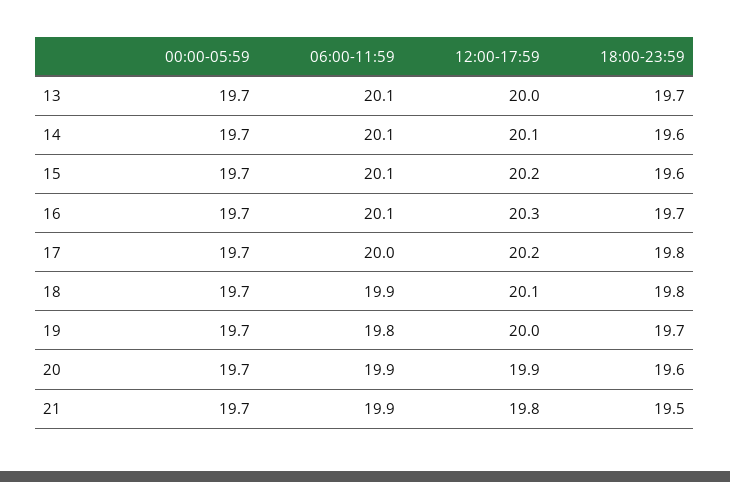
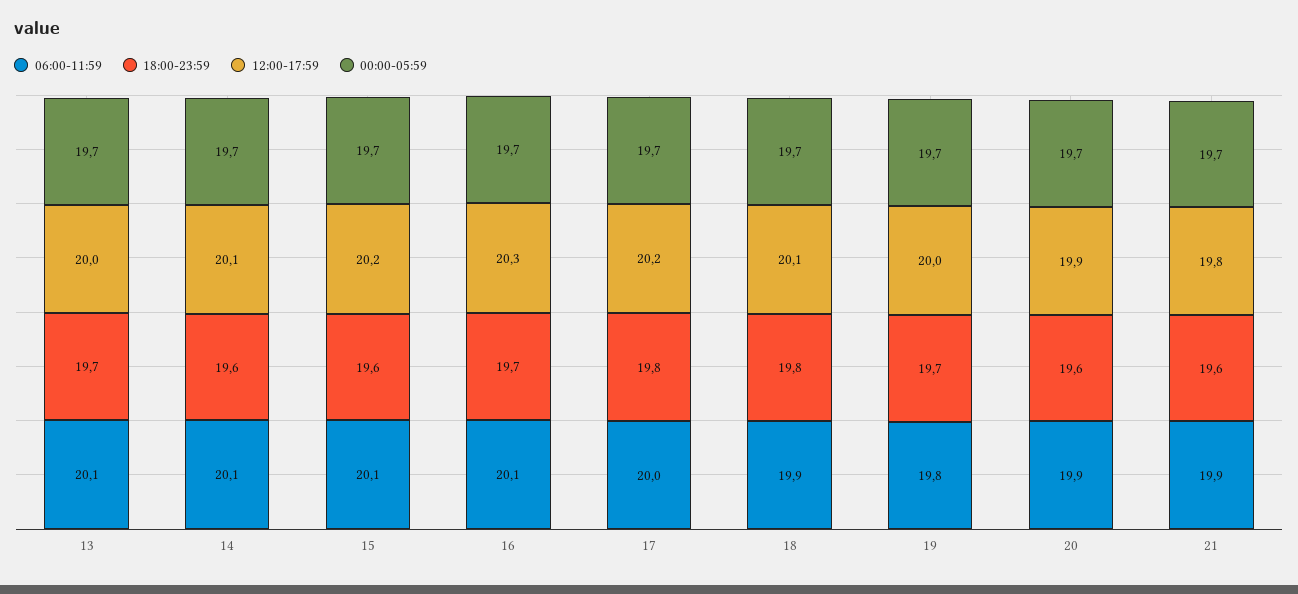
18:00-23:59, 21: 19.5 -> 19.6

